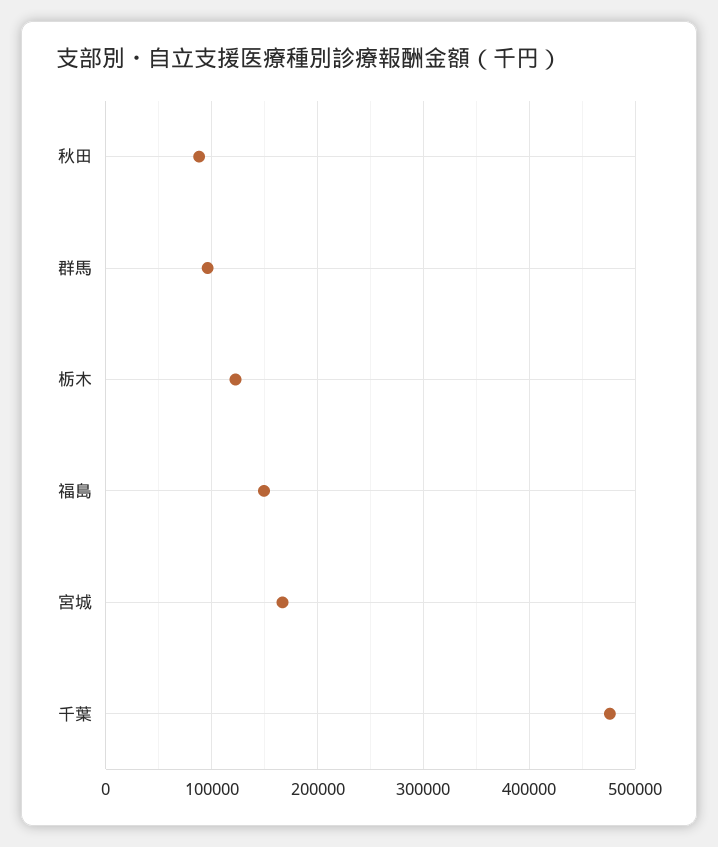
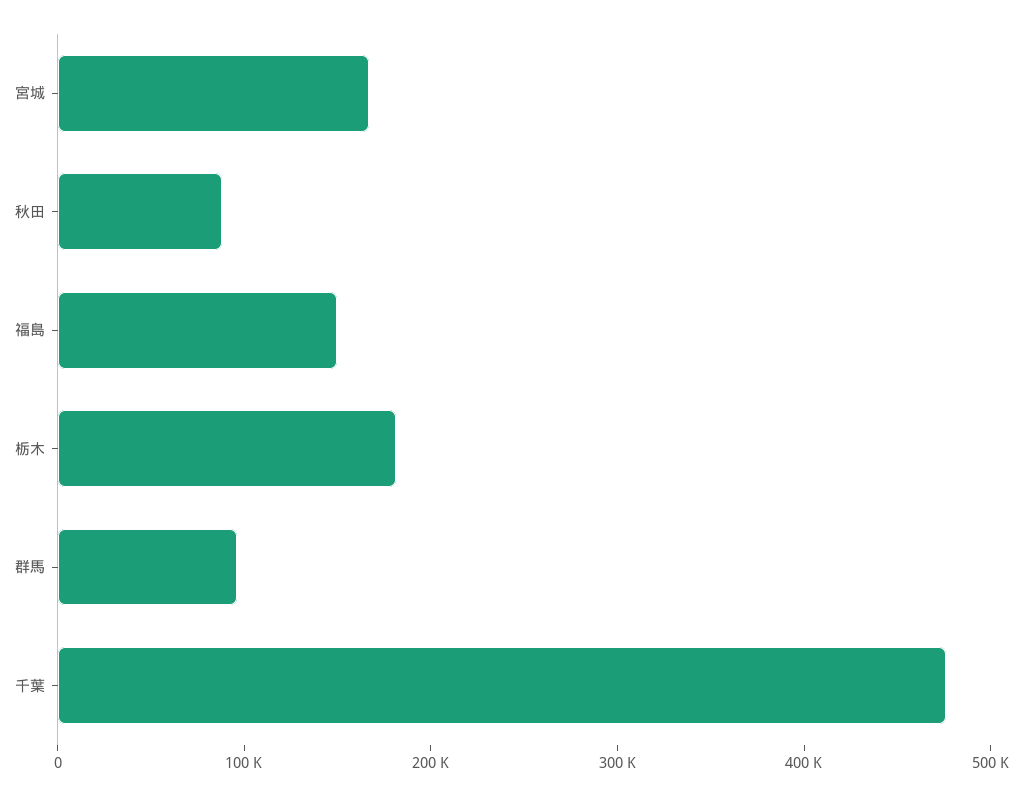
栃木: 120000 -> 180000

